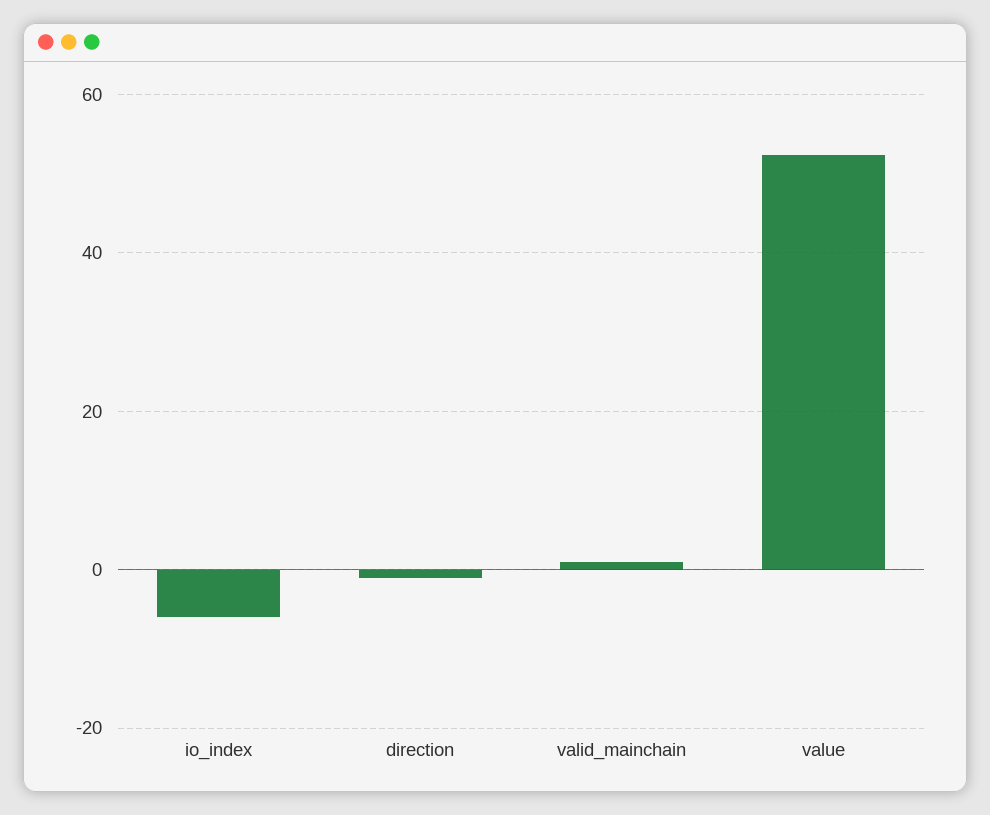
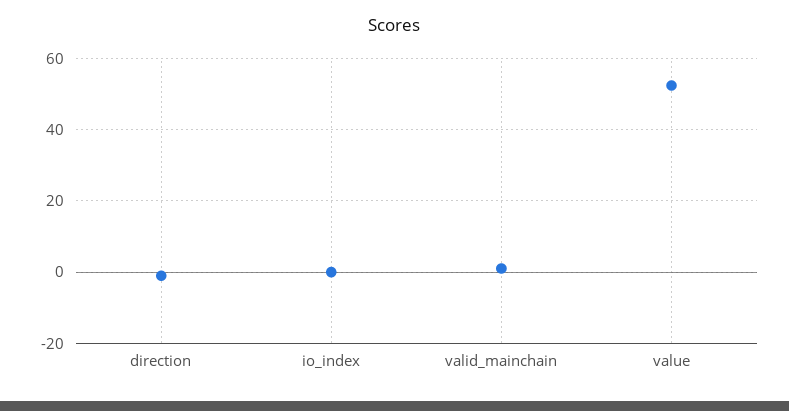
io_index: -6 -> 0

